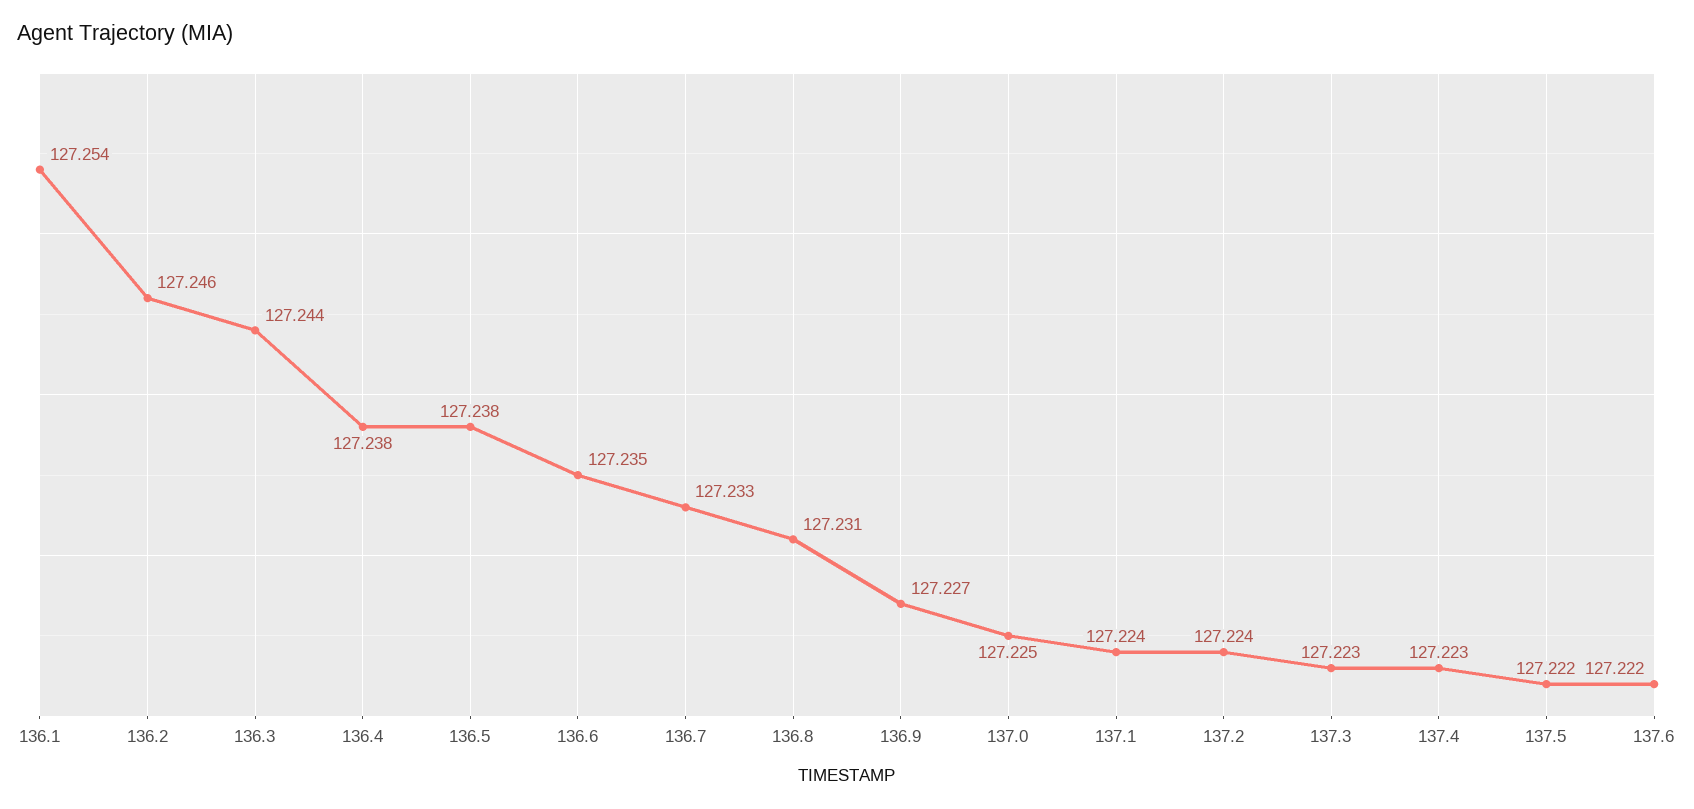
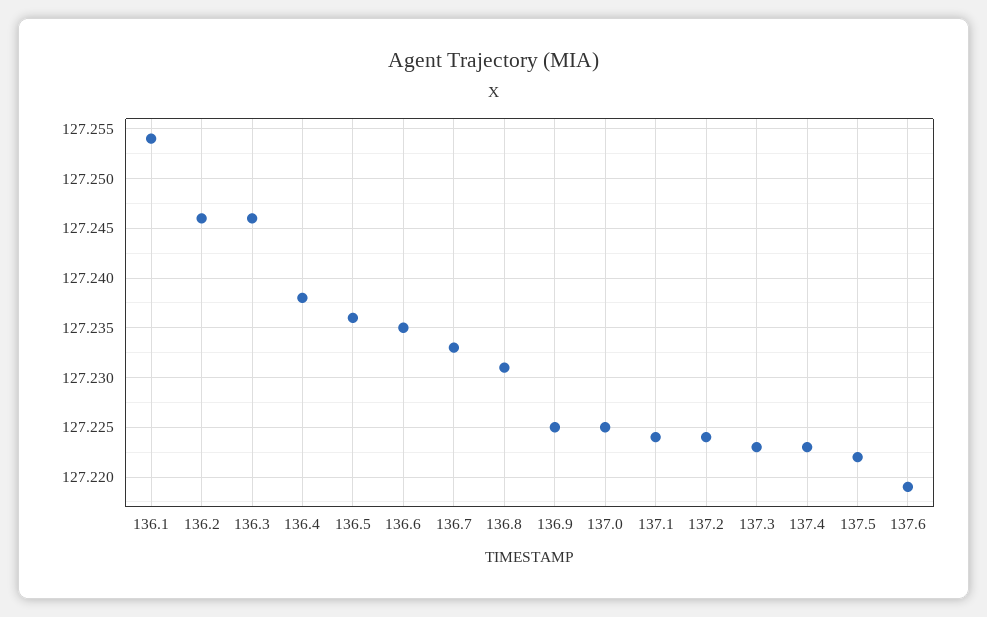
136.3: 127.244 -> 127.246
136.5: 127.238 -> 127.236
136.9: 127.227 -> 127.225
137.6: 127.222 -> 127.219

